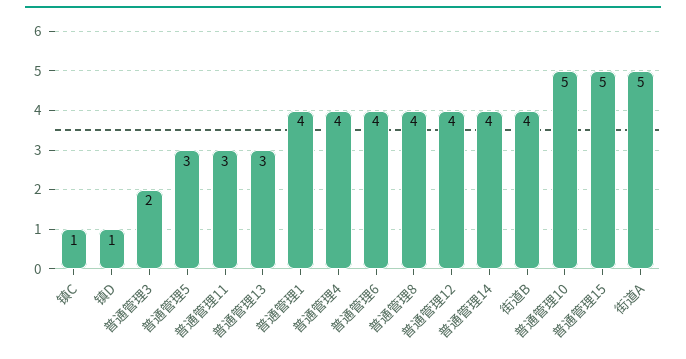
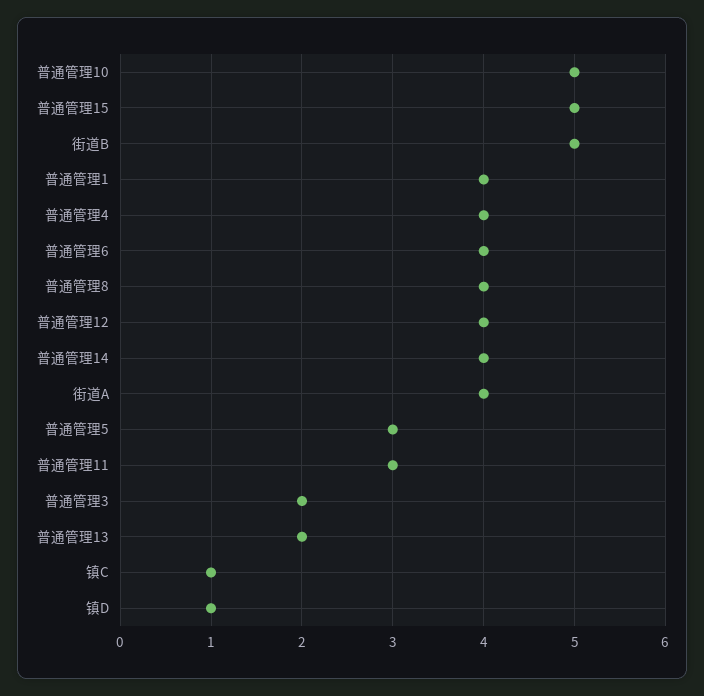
普通管理13: 3 -> 2
街道B: 4 -> 5
街道A: 5 -> 4

